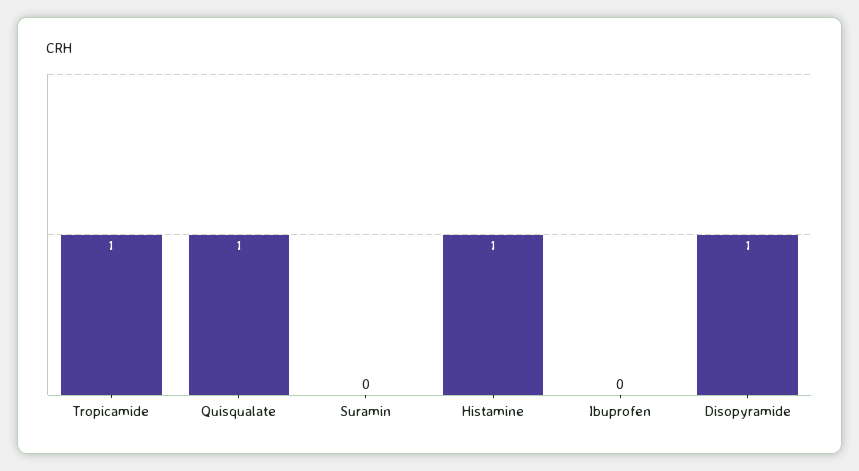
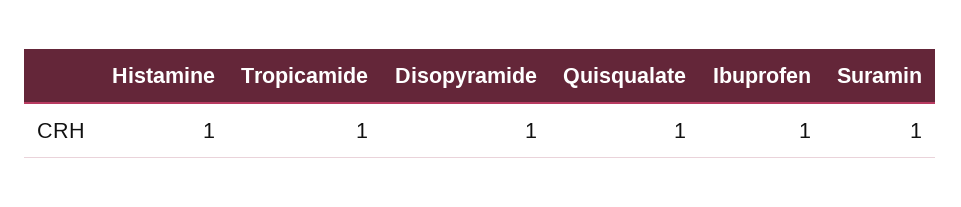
Suramin: 0 -> 1
Ibuprofen: 0 -> 1

